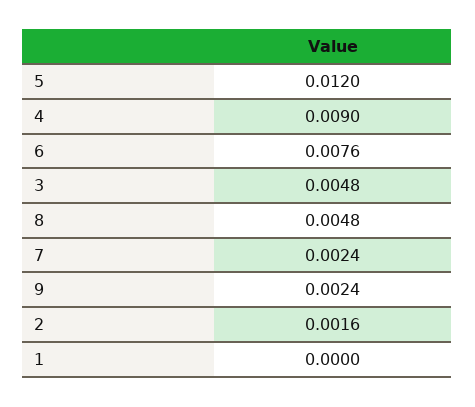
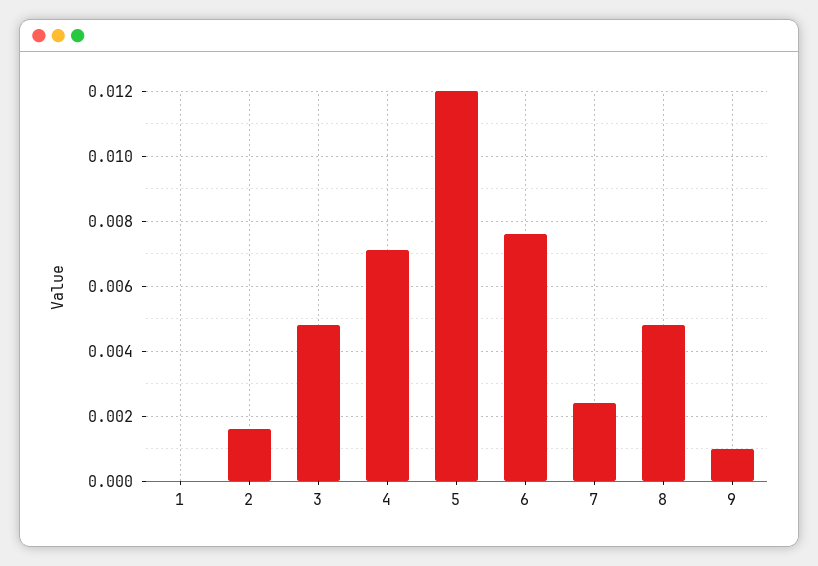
4: 0.009 -> 0.007
9: 0.0024 -> 0.001

